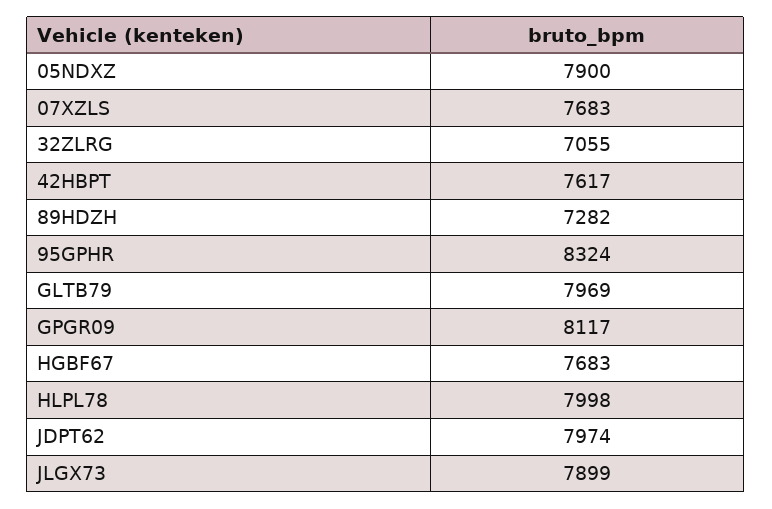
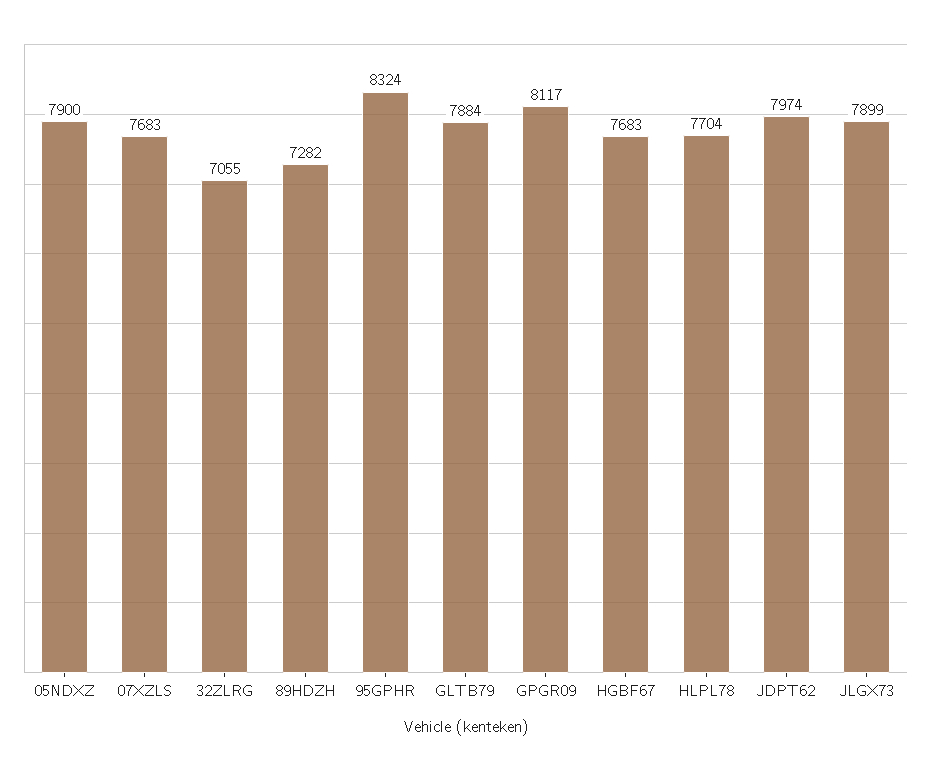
42HBPT: 7617 -> none
GLTB79: 7969 -> 7884
HLPL78: 7998 -> 7704

